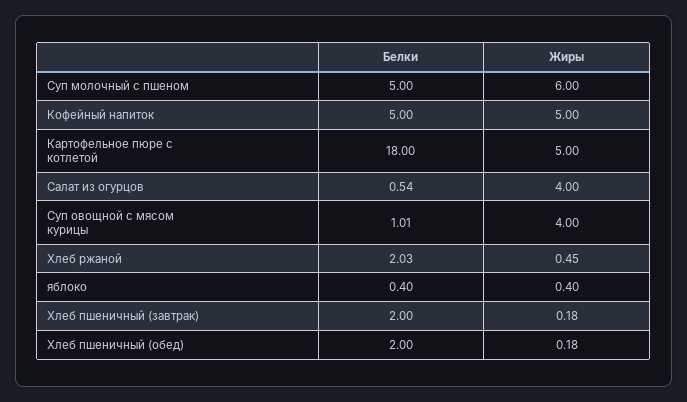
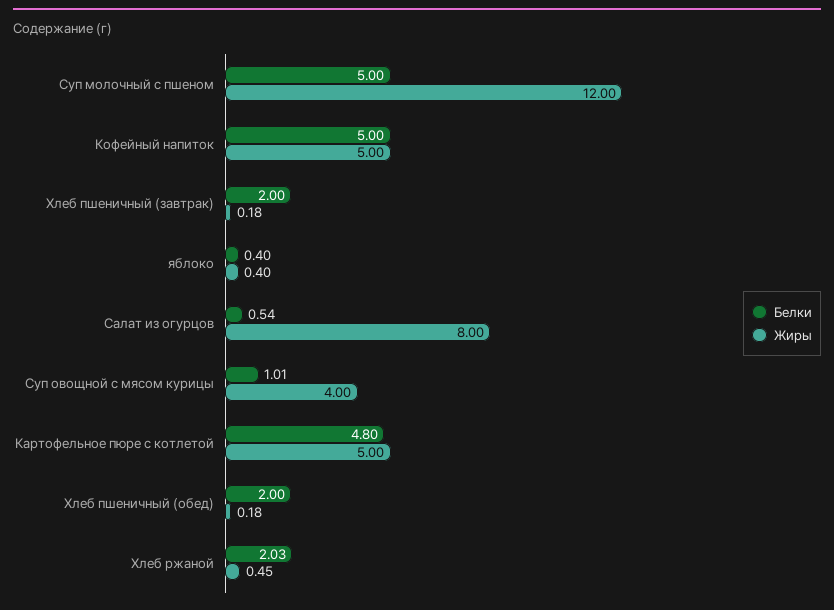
Жиры, Суп молочный с пшеном: 6 -> 12
Белки, Картофельное пюре с котлетой: 18 -> 4.8
Жиры, Салат из огурцов: 4 -> 8

